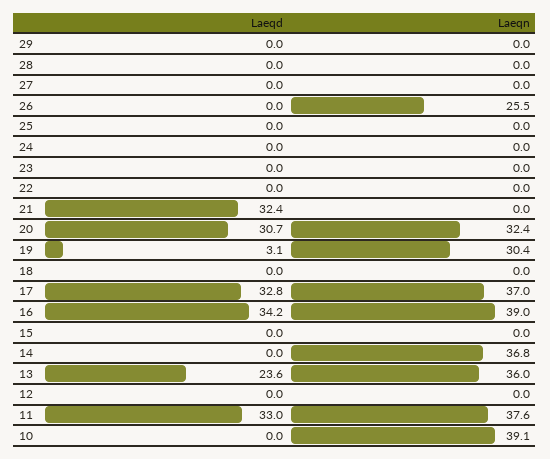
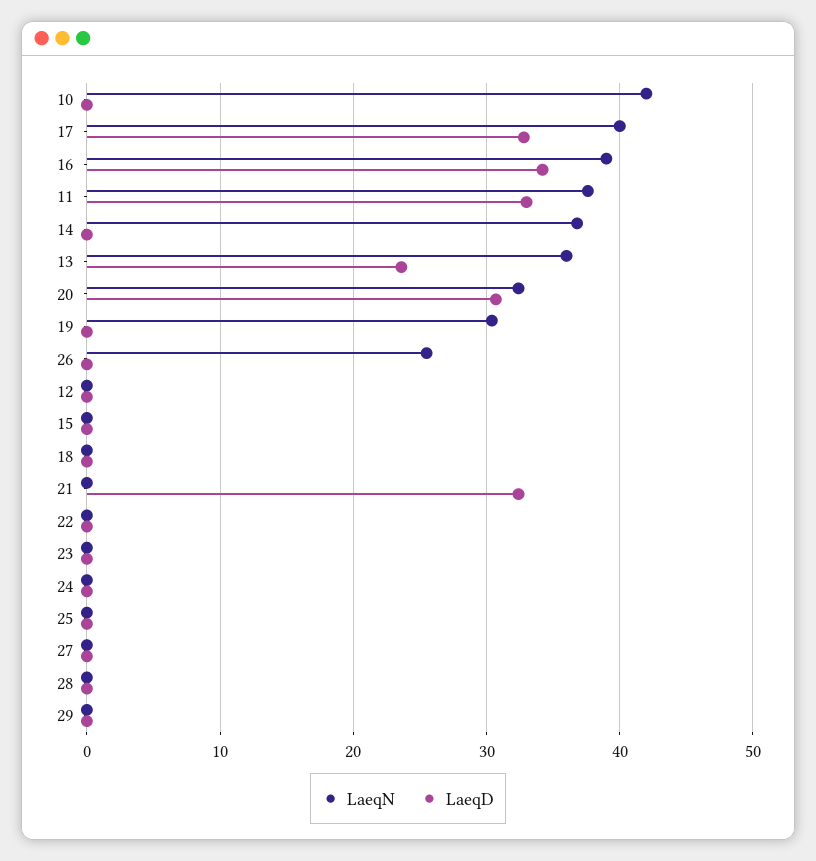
Laeqd, 19: 3.1 -> 0
Laeqn, 17: 37 -> 40
Laeqn, 10: 39.1 -> 42

